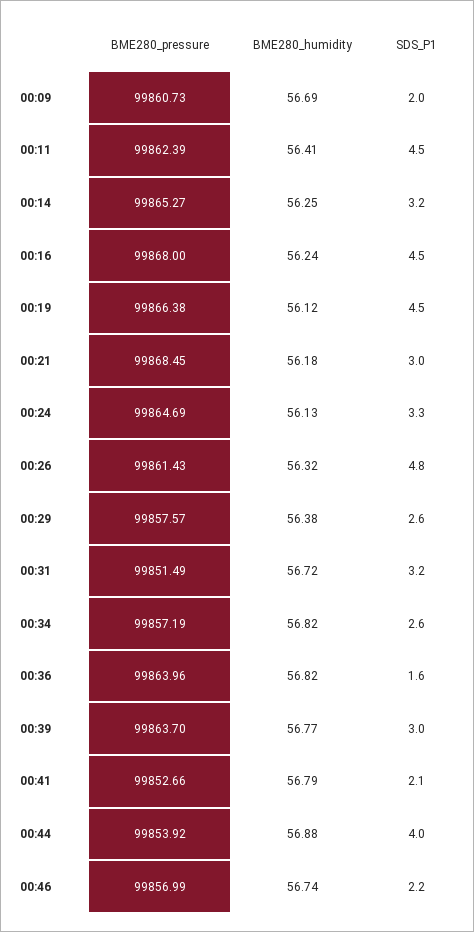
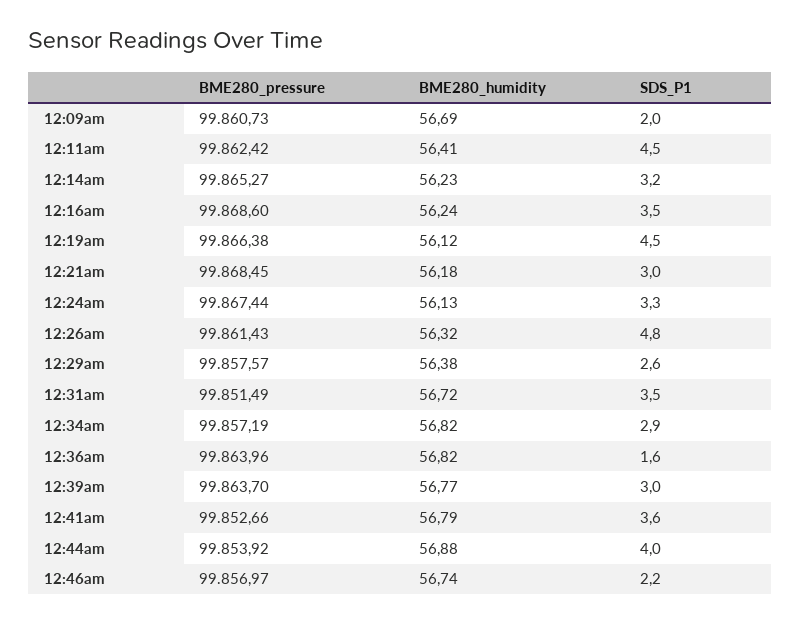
BME280_pressure, 00:11: 99862.39 -> 99862.42
BME280_humidity, 00:14: 56.25 -> 56.23
BME280_pressure, 00:16: 99868 -> 99868.6
SDS_P1, 00:16: 4.5 -> 3.5
BME280_pressure, 00:24: 99864.69 -> 99867.44
SDS_P1, 00:31: 3.2 -> 3.5
SDS_P1, 00:34: 2.6 -> 2.9
SDS_P1, 00:41: 2.1 -> 3.6
BME280_pressure, 00:46: 99856.99 -> 99856.97

